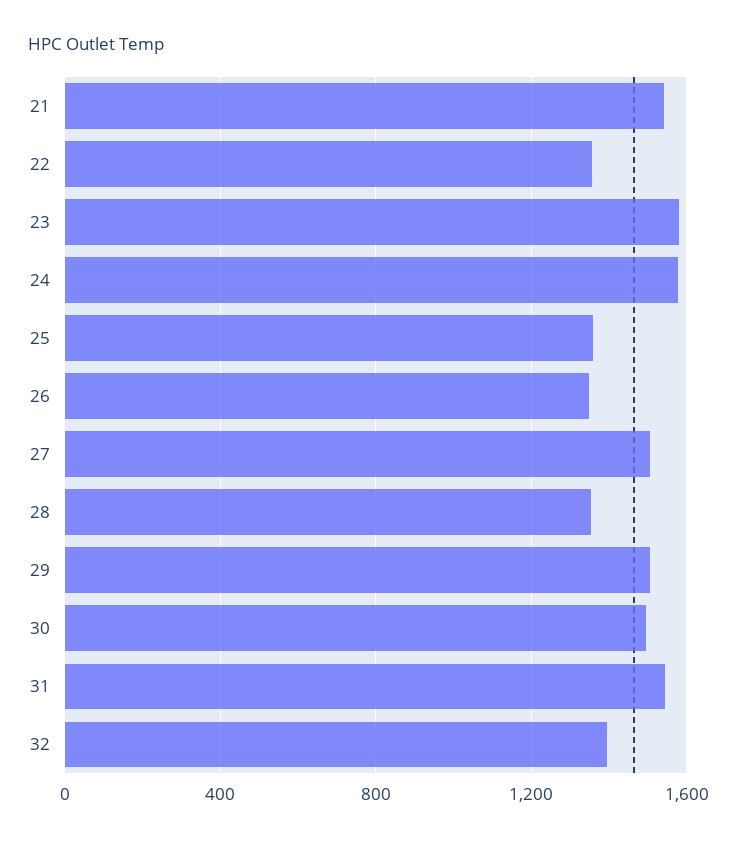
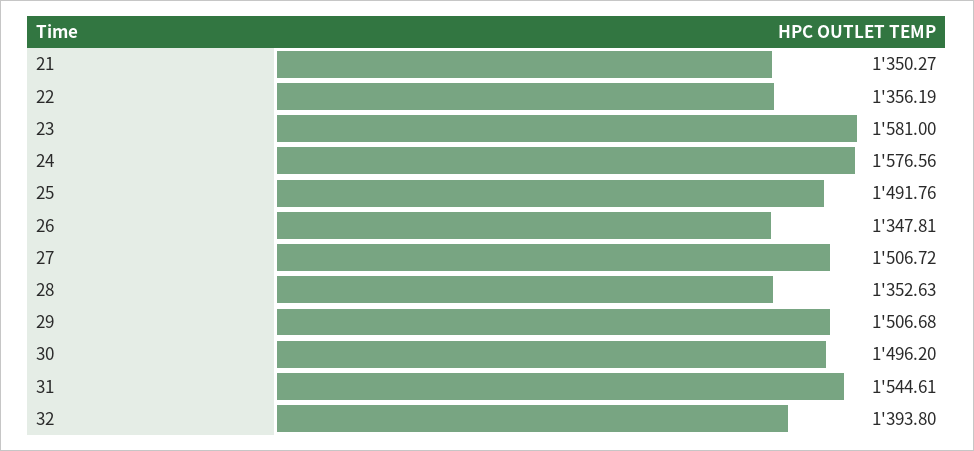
21: 1550 -> 1350.27
25: 1350 -> 1491.76

